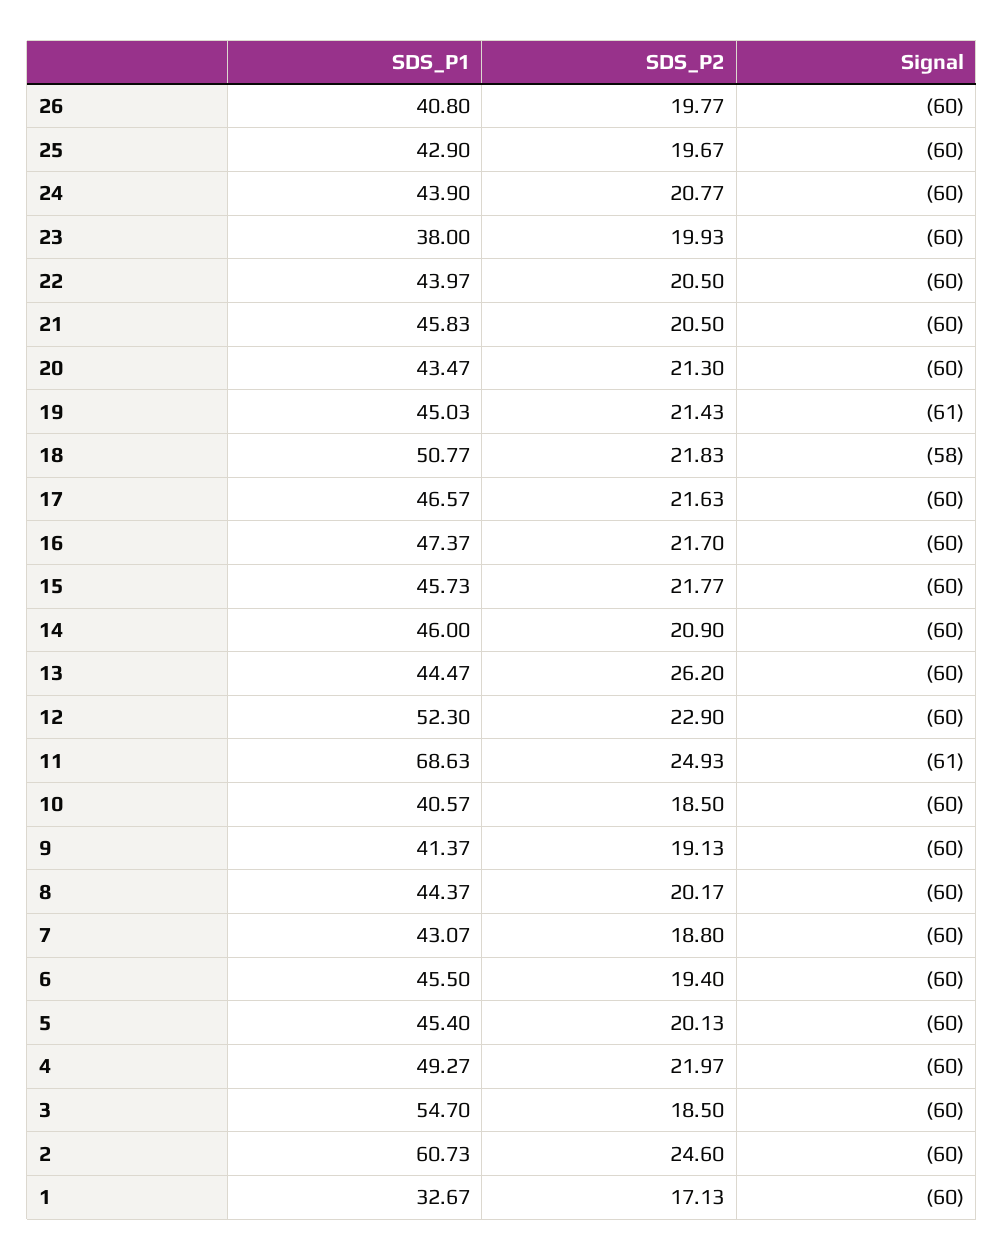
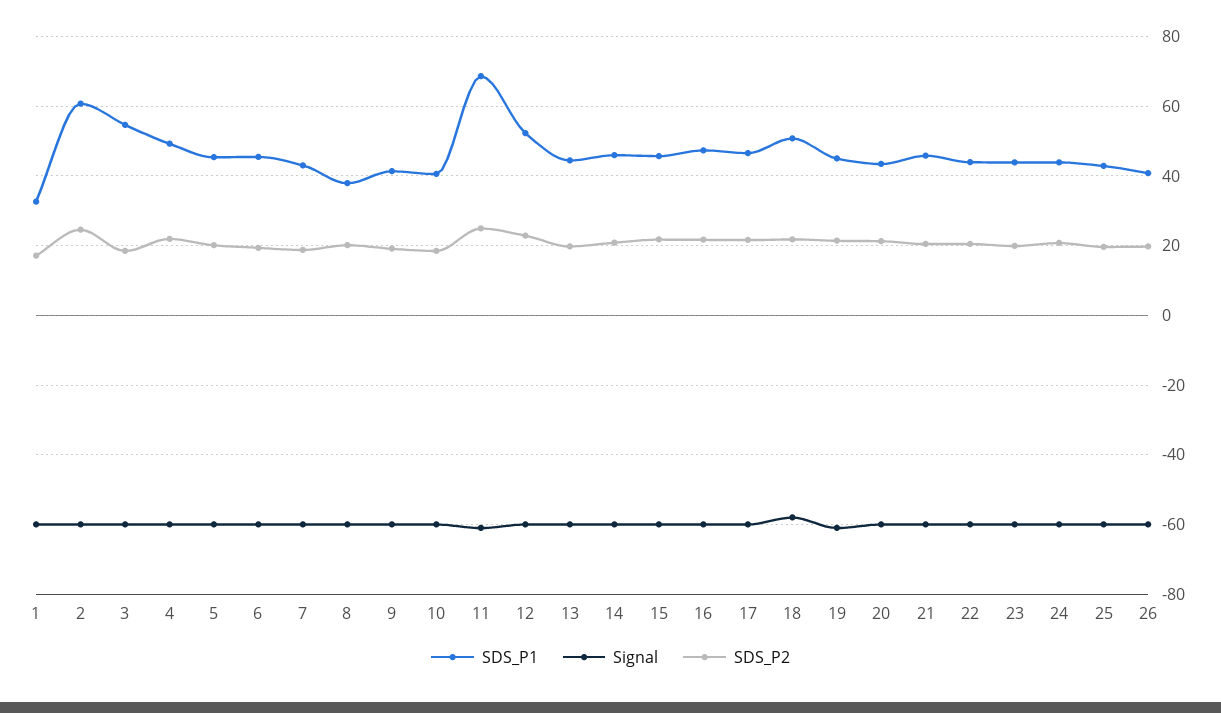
SDS_P1, 23: 38 -> 44
SDS_P2, 13: 26.2 -> 20
SDS_P1, 8: 44.37 -> 38

